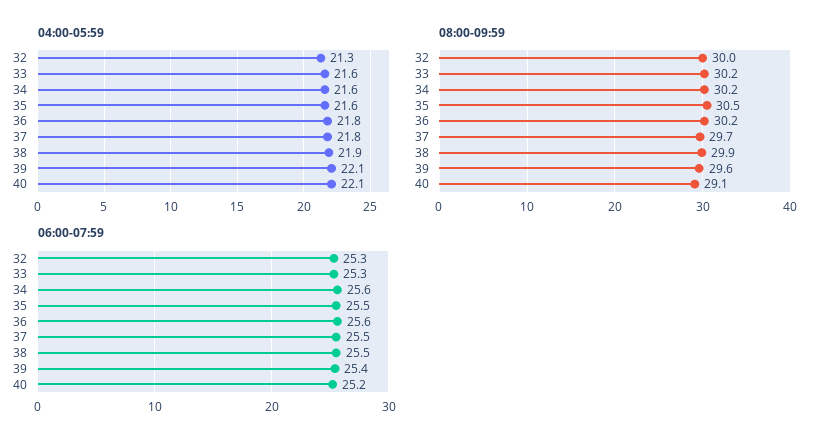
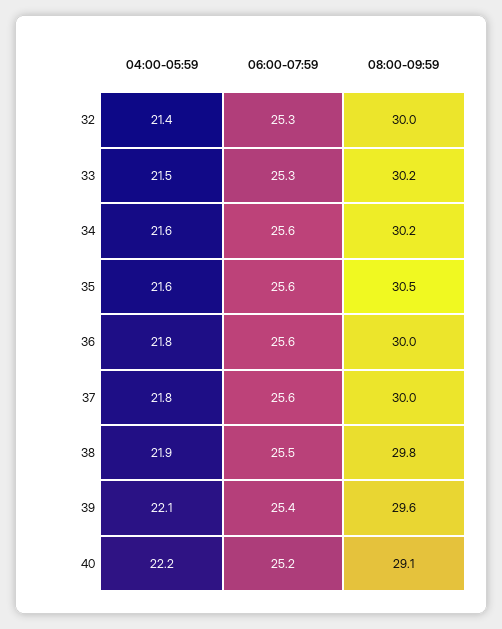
04:00-05:59, 32: 21.3 -> 21.4
04:00-05:59, 33: 21.6 -> 21.5
04:00-05:59, 40: 22.1 -> 22.2
08:00-09:59, 36: 30.2 -> 30
08:00-09:59, 37: 29.7 -> 30
08:00-09:59, 38: 29.9 -> 29.8
06:00-07:59, 35: 25.5 -> 25.6
06:00-07:59, 37: 25.5 -> 25.6

